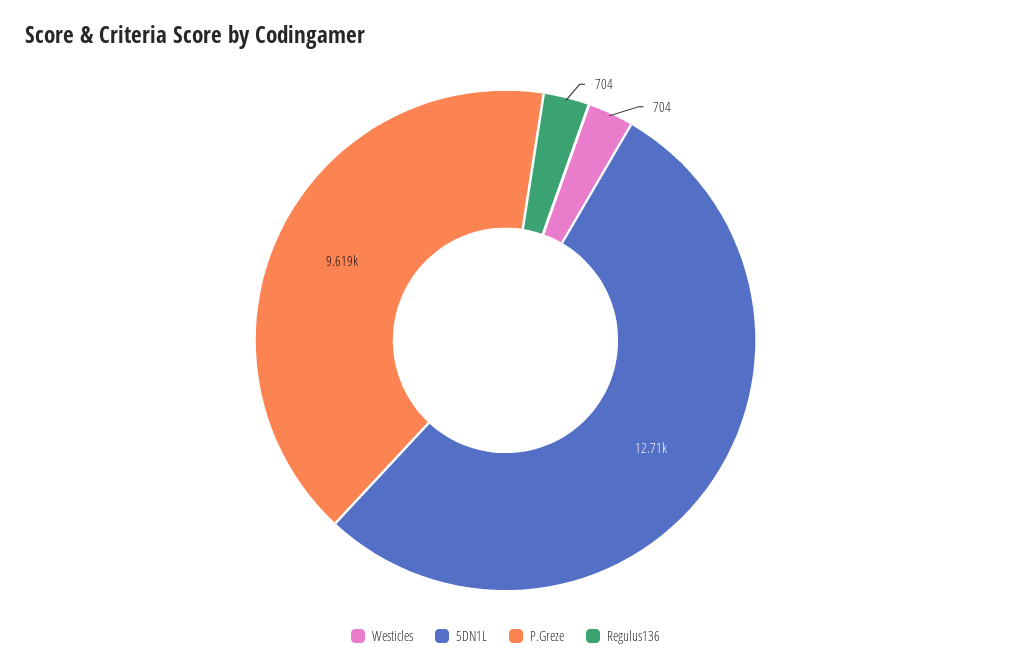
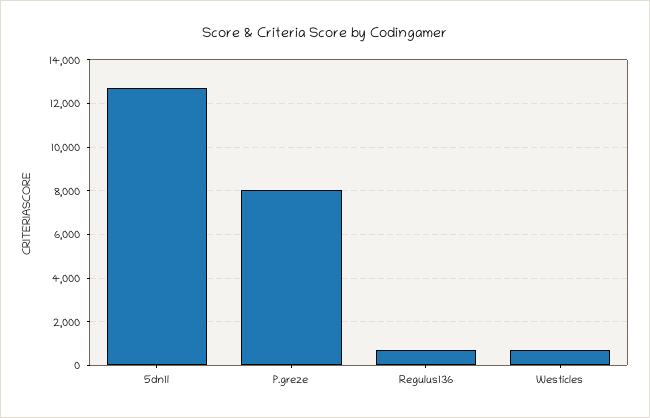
P.Greze: 9619 -> 8000

